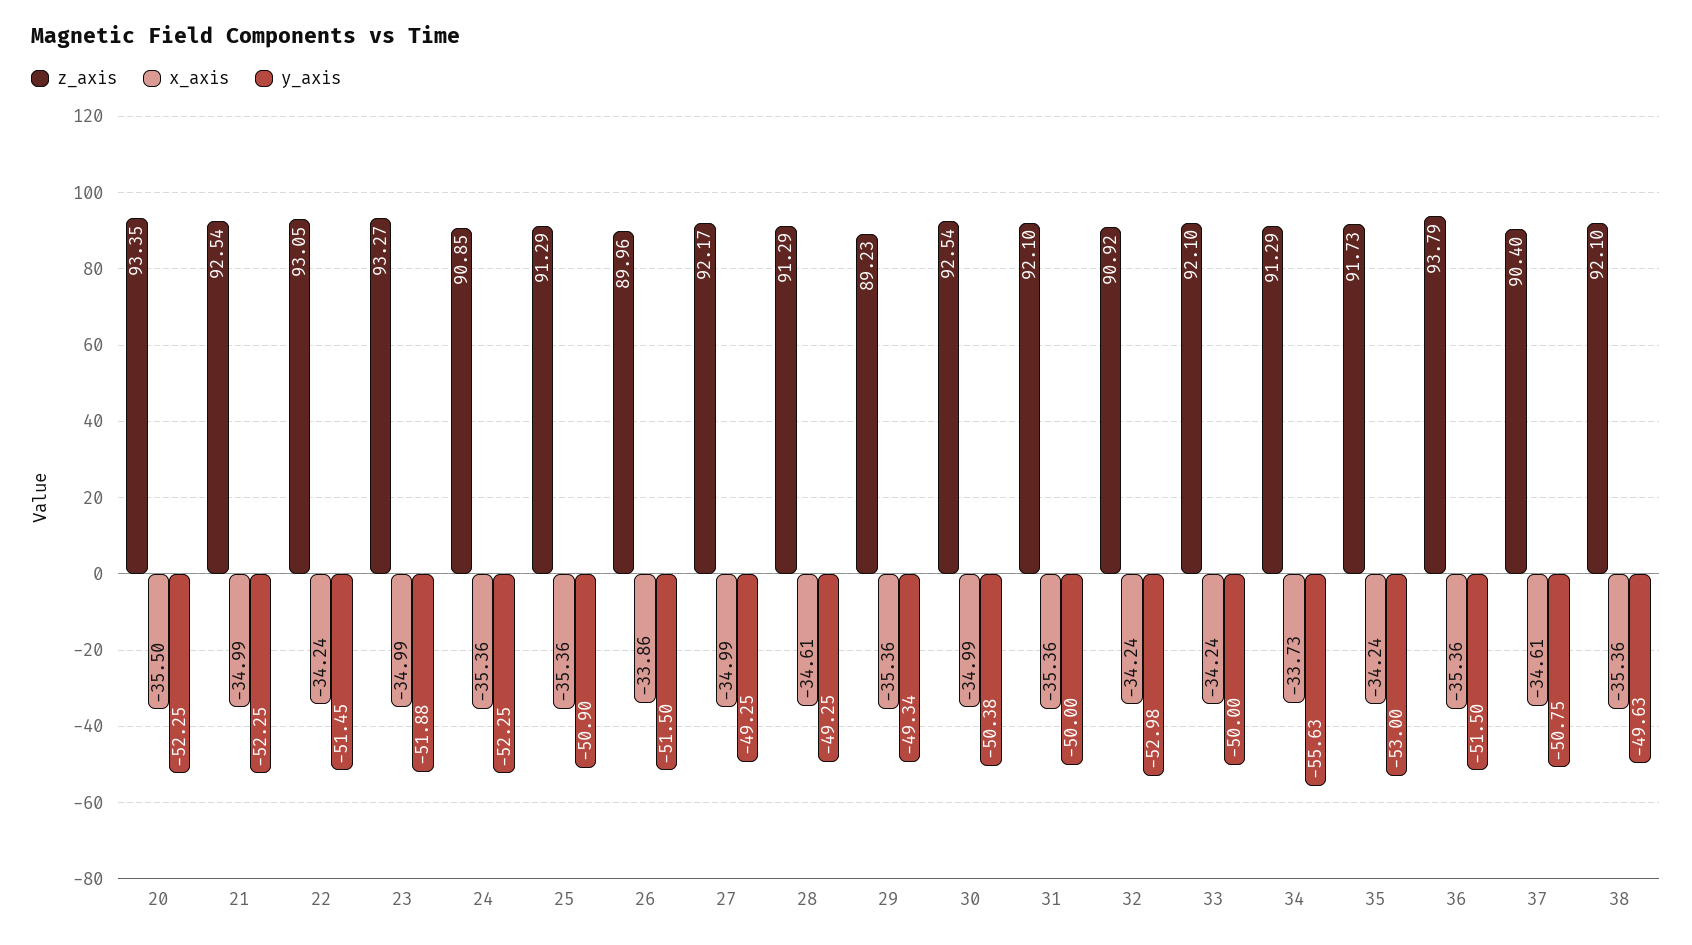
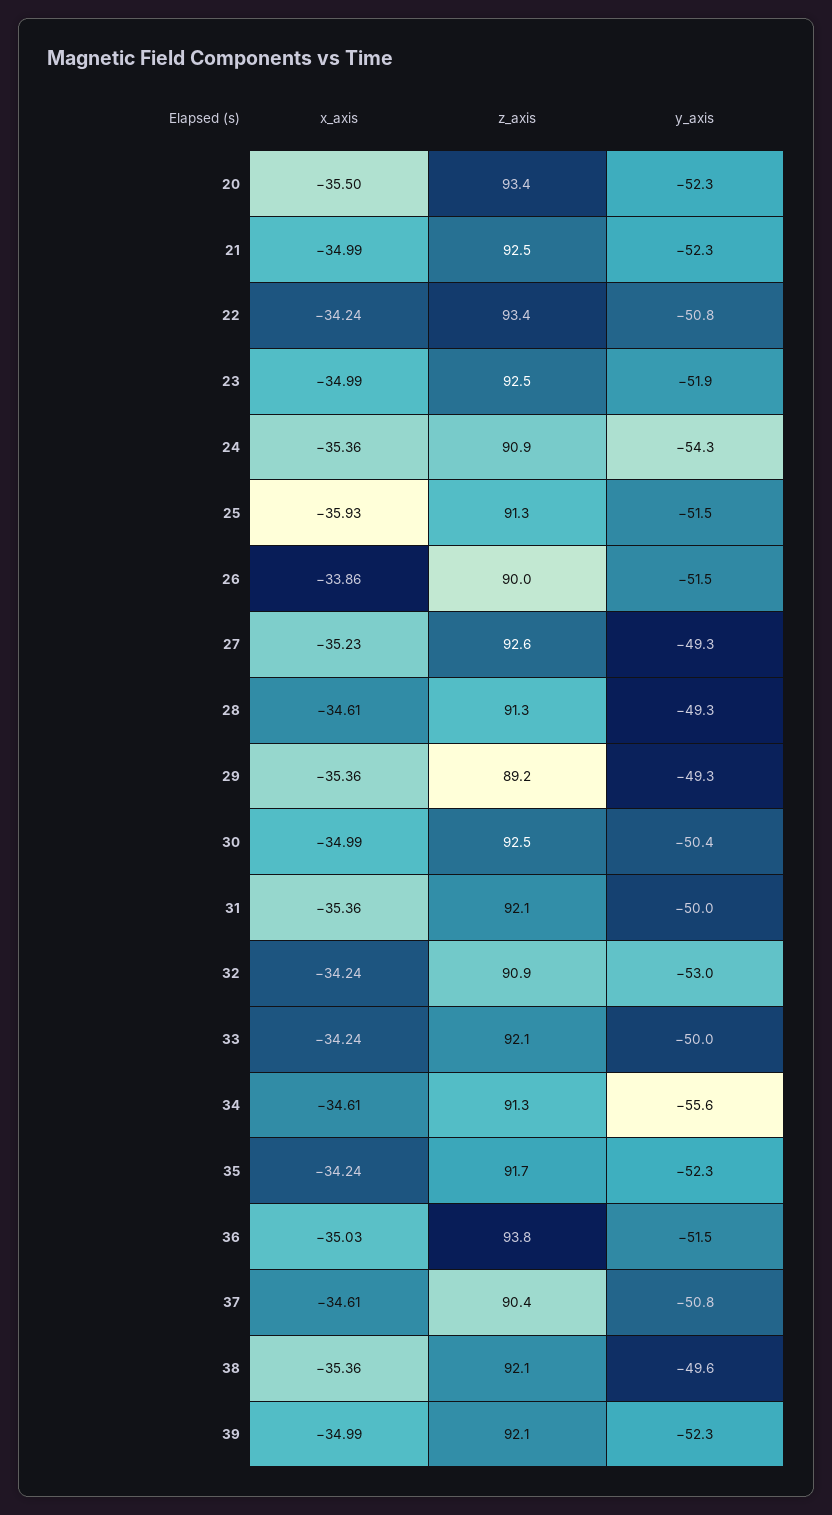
z_axis, 22: 93.05 -> 93.4
y_axis, 22: -51.45 -> -50.8
z_axis, 23: 93.27 -> 92.5
y_axis, 24: -52.25 -> -54.3
x_axis, 25: -35.36 -> -35.93
y_axis, 25: -50.9 -> -51.5
z_axis, 27: 92.17 -> 92.6
x_axis, 27: -34.99 -> -35.23
x_axis, 34: -33.73 -> -34.61
y_axis, 35: -53 -> -52.3
x_axis, 36: -35.36 -> -35.03
x_axis, 39: none -> -34.99
z_axis, 39: none -> 92.1
y_axis, 39: none -> -52.3

